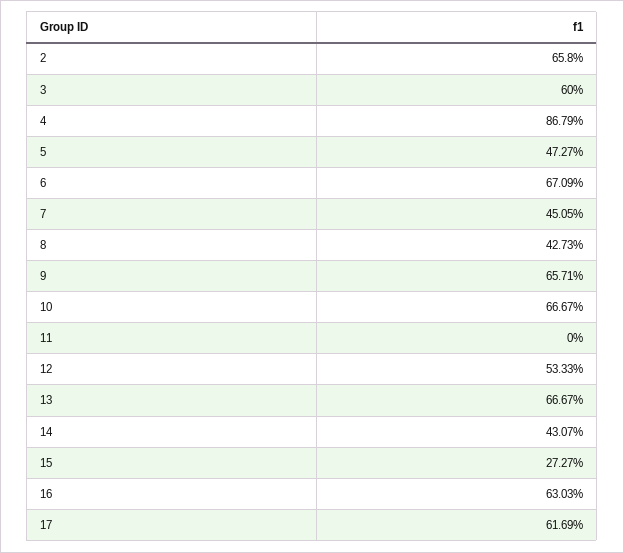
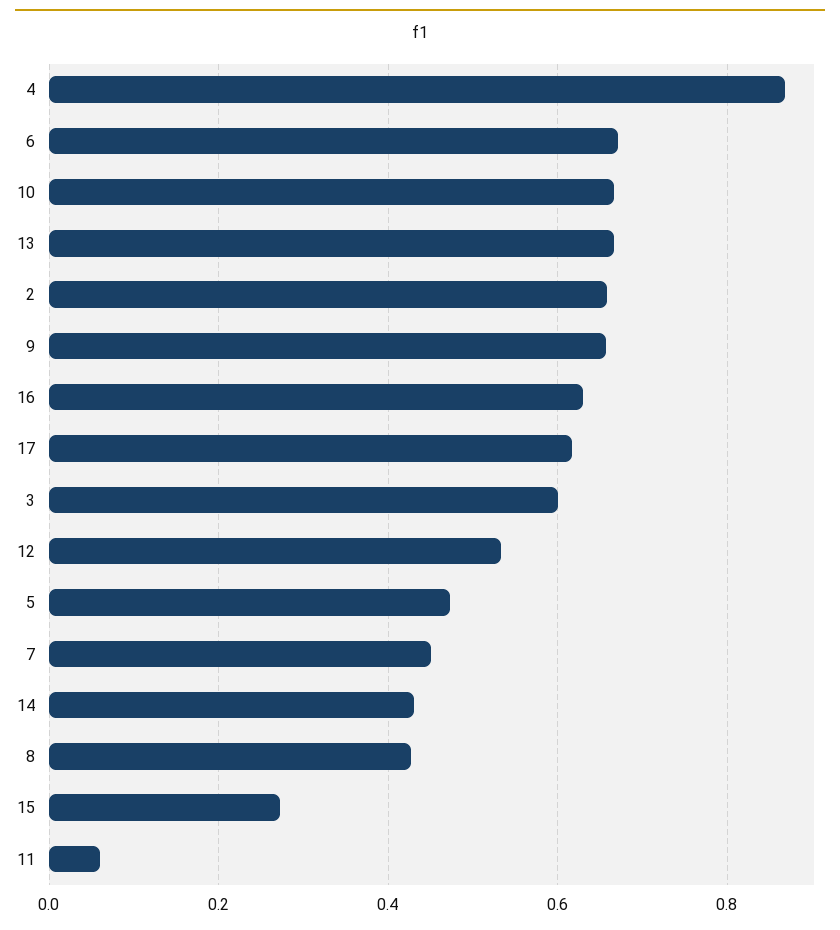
11: 0 -> 0.06

